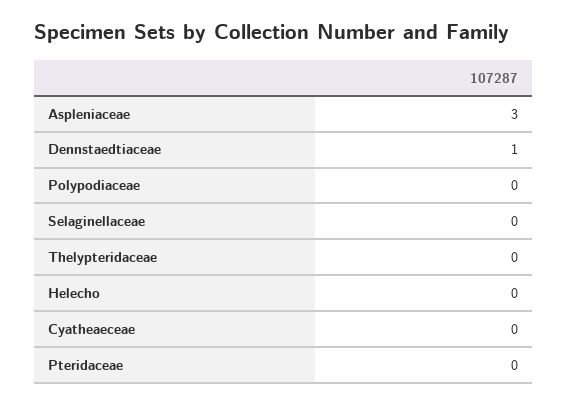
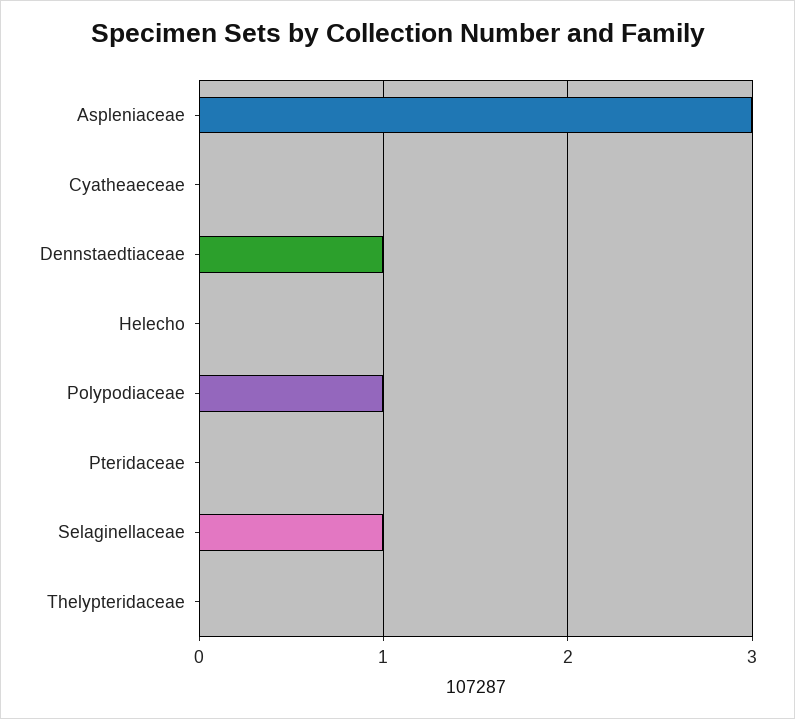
Polypodiaceae: 0 -> 1
Selaginellaceae: 0 -> 1

